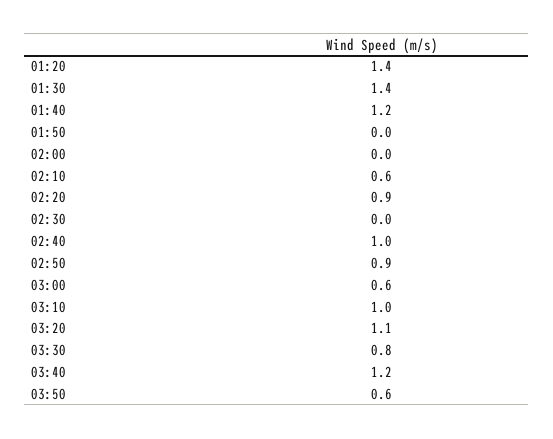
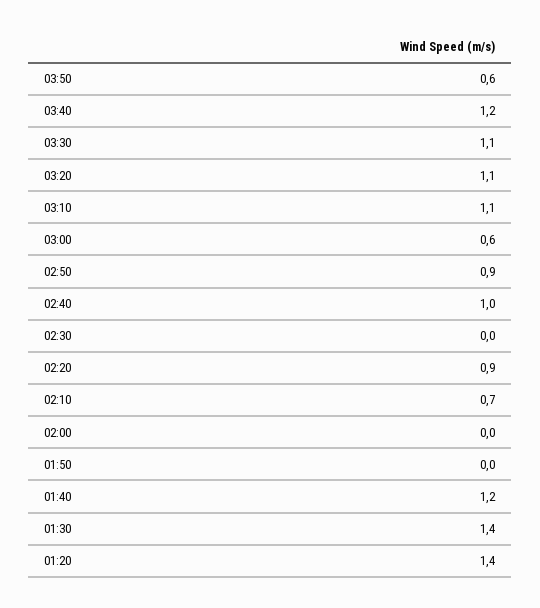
02:10: 0.6 -> 0.7
03:10: 1 -> 1.1
03:30: 0.8 -> 1.1

